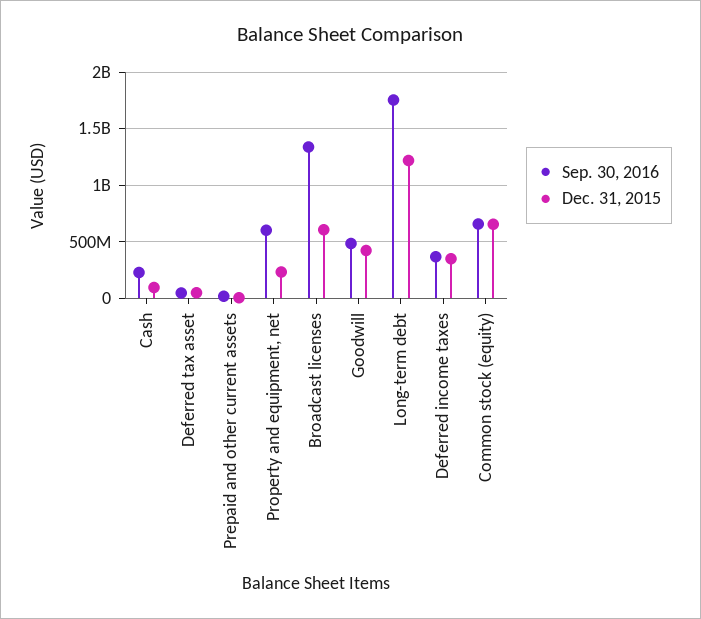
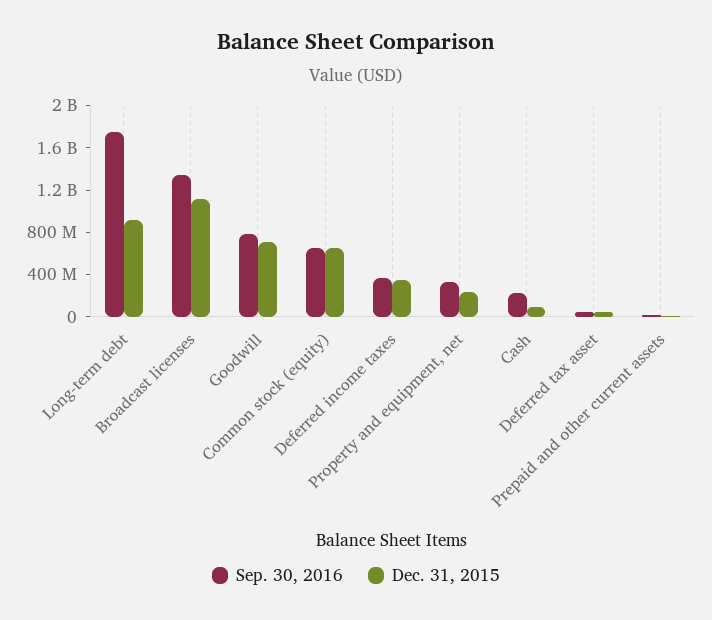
Sep. 30, 2016, Property and equipment, net: 600000000 -> 300000000
Dec. 31, 2015, Broadcast licenses: 600000000 -> 1100000000
Sep. 30, 2016, Goodwill: 500000000 -> 800000000
Dec. 31, 2015, Goodwill: 400000000 -> 700000000
Dec. 31, 2015, Long-term debt: 1200000000 -> 900000000

